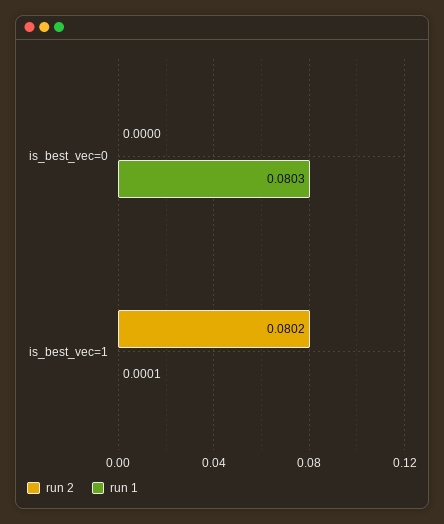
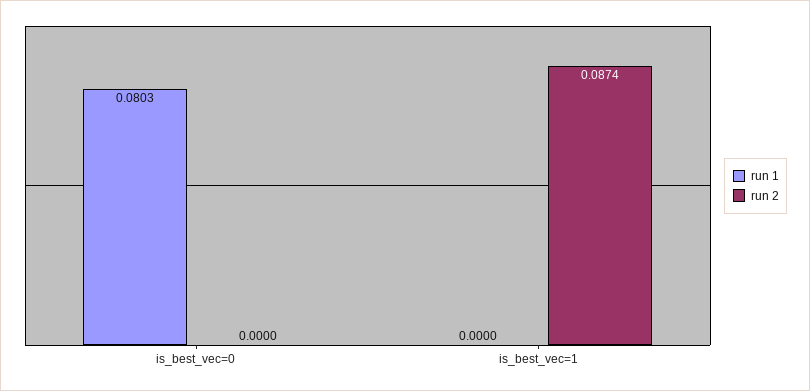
run 2, is_best_vec=1: 0.0802 -> 0.0874
run 1, is_best_vec=1: 0.0001 -> 0

